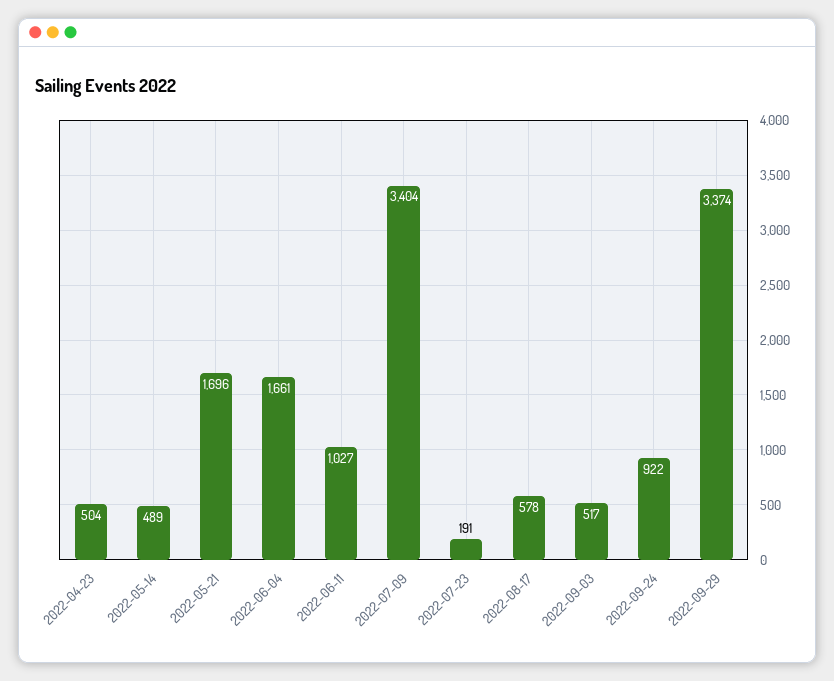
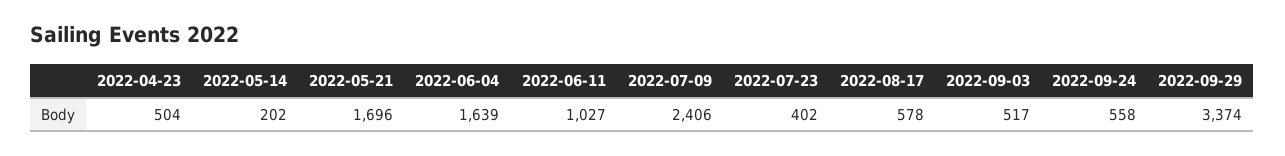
2022-05-14: 489 -> 202
2022-06-04: 1661 -> 1639
2022-07-09: 3404 -> 2406
2022-07-23: 191 -> 402
2022-09-24: 922 -> 558

